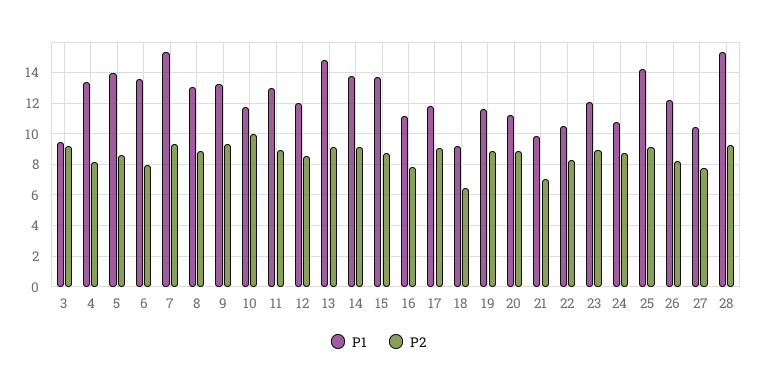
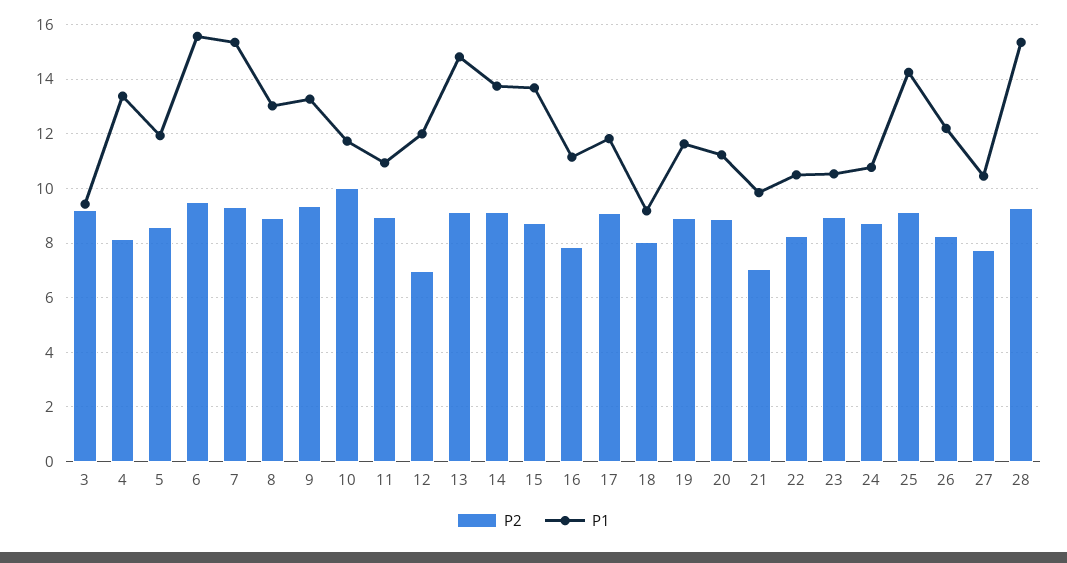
P1, 5: 14 -> 12
P1, 6: 13.5 -> 15.5
P2, 6: 8 -> 9.5
P1, 11: 13 -> 11
P2, 12: 8.5 -> 7
P2, 18: 6.5 -> 8
P1, 23: 12 -> 10.5

